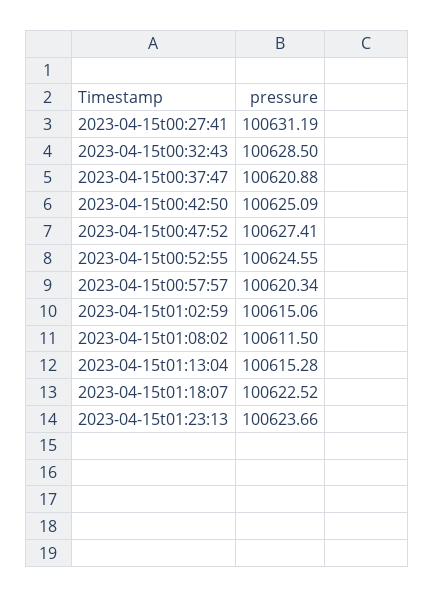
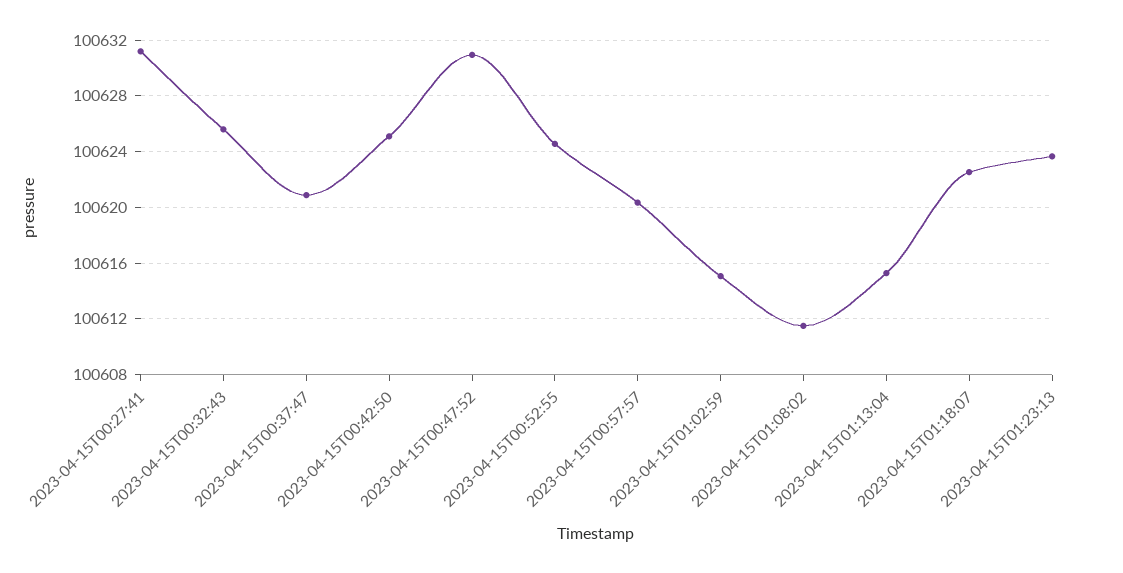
2023-04-15t00:32:43: 100628.5 -> 100625.5
2023-04-15t00:47:52: 100627.41 -> 100631

